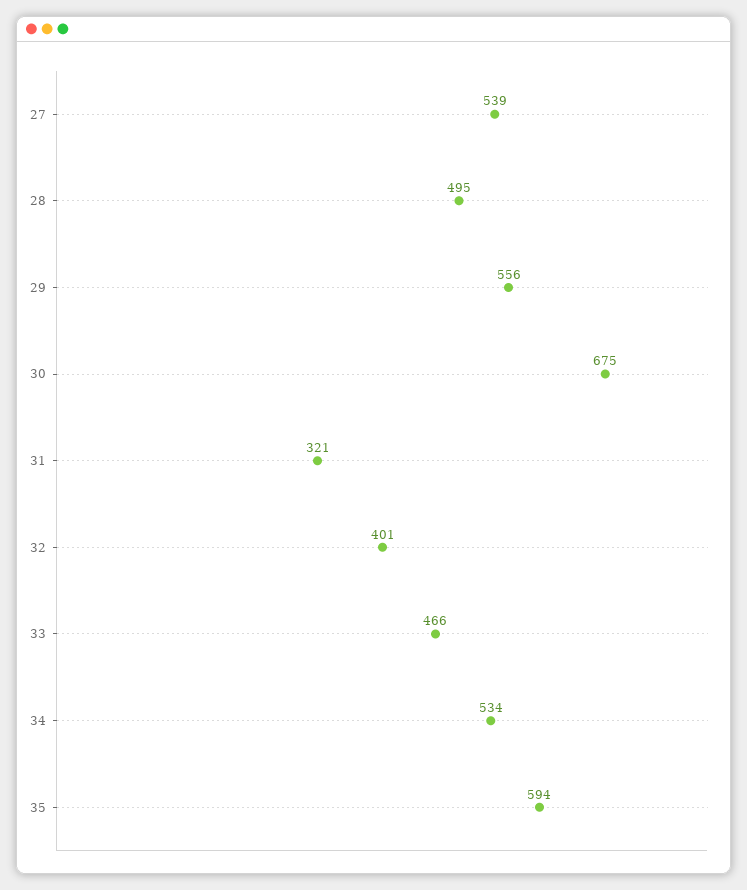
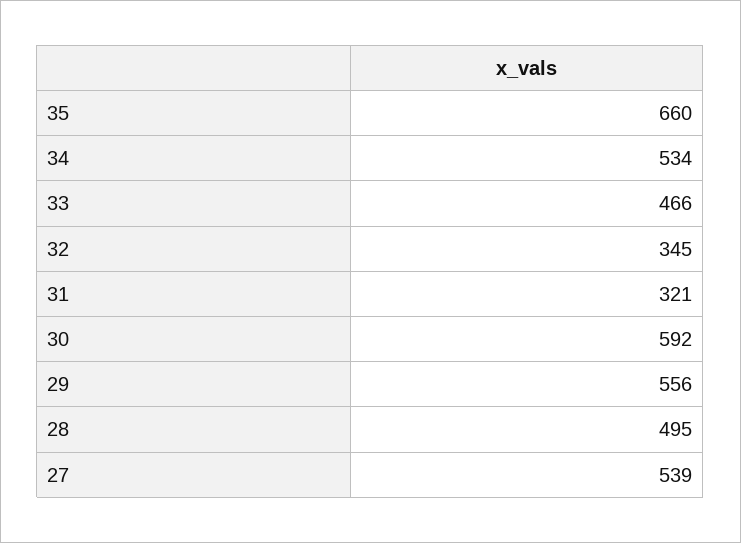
30: 675 -> 592
32: 401 -> 345
35: 594 -> 660

